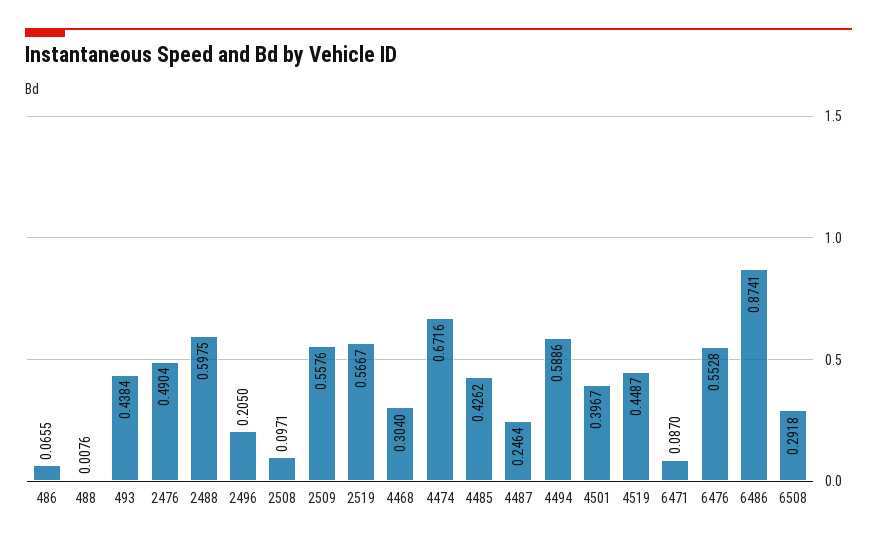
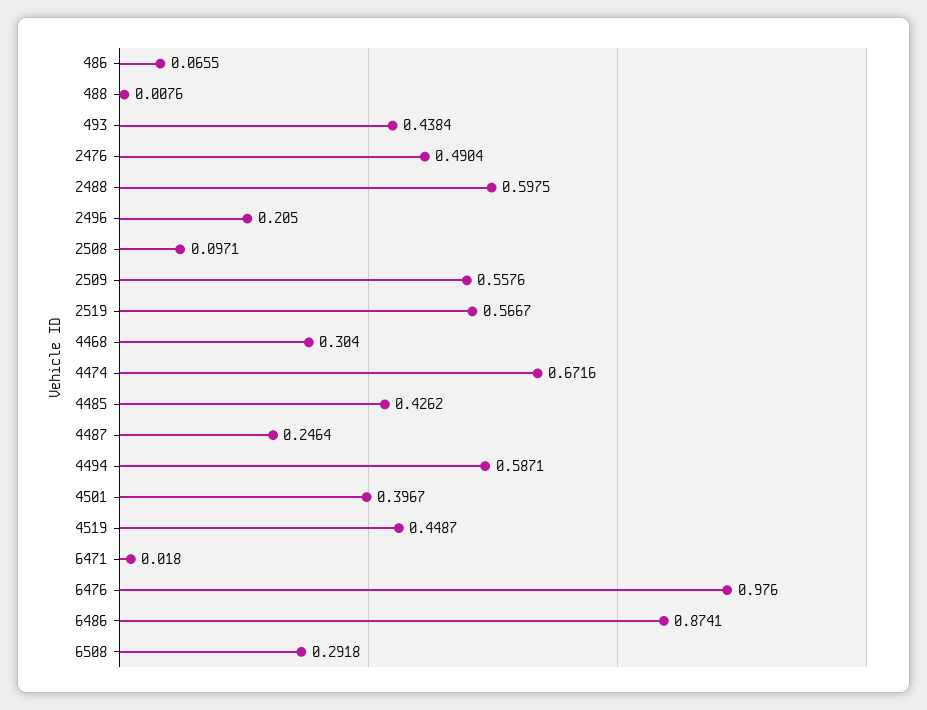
4494: 0.5886 -> 0.5871
6471: 0.087 -> 0.018
6476: 0.5528 -> 0.976

